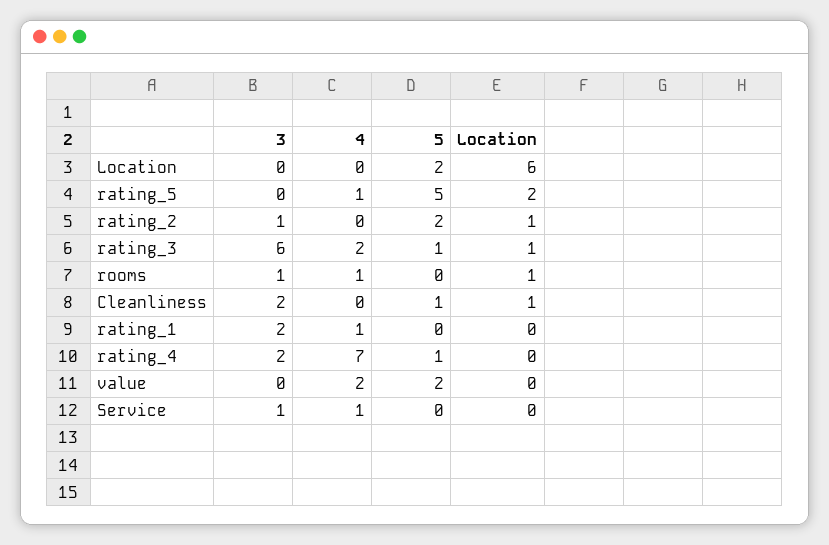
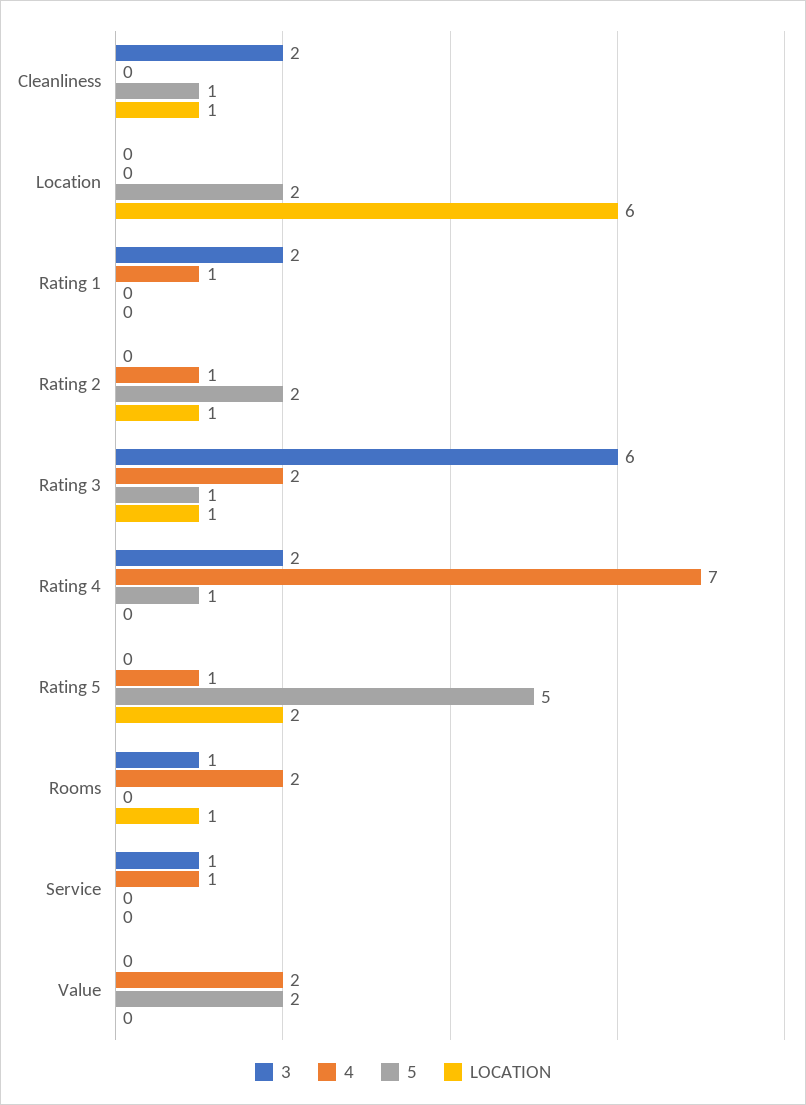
3, rating_2: 1 -> 0
4, rating_2: 0 -> 1
4, rooms: 1 -> 2

